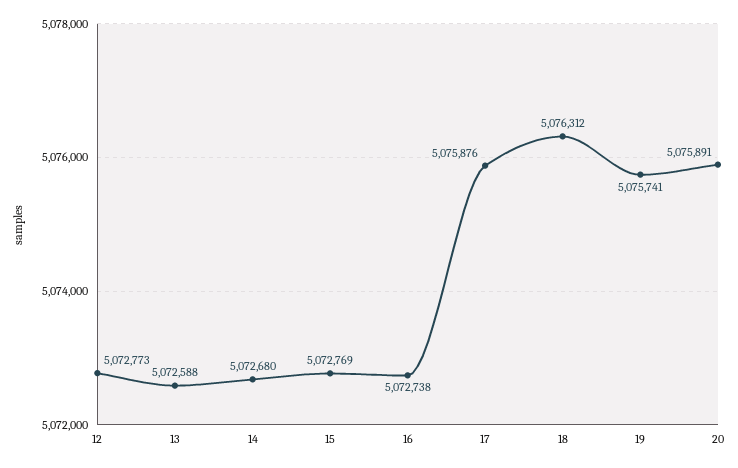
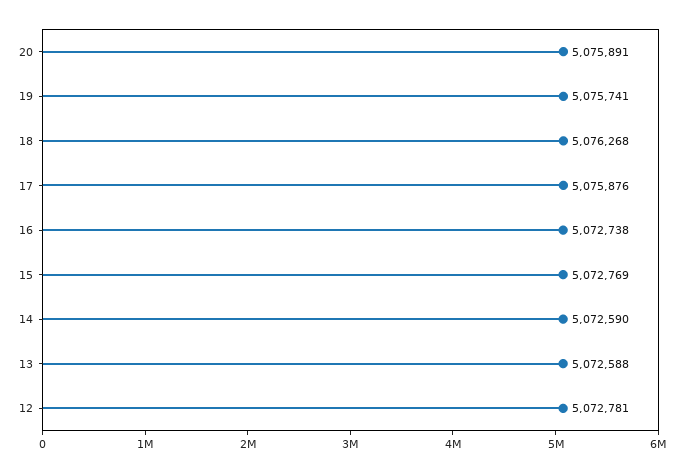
12: 5072773 -> 5072781
14: 5072680 -> 5072590
18: 5076312 -> 5076268

